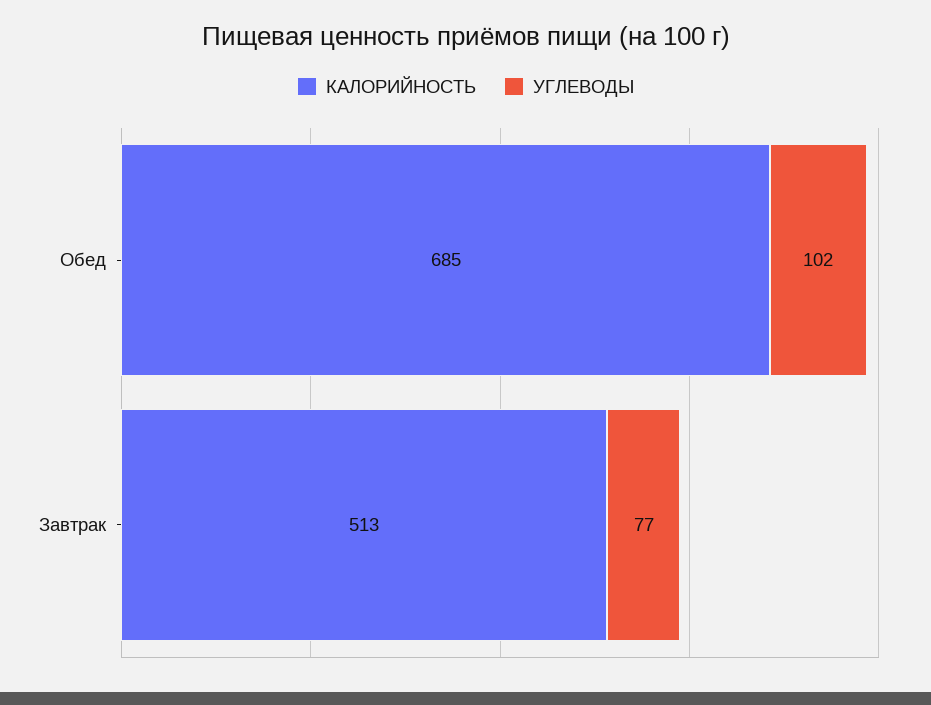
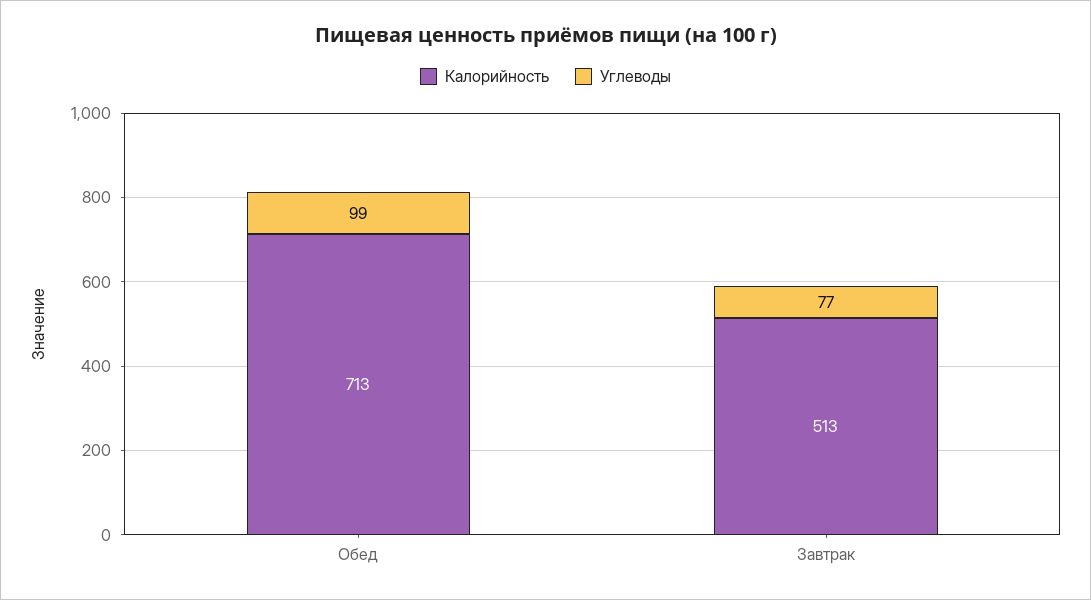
КАЛОРИЙНОСТЬ, Обед: 685 -> 713
УГЛЕВОДЫ, Обед: 102 -> 99

